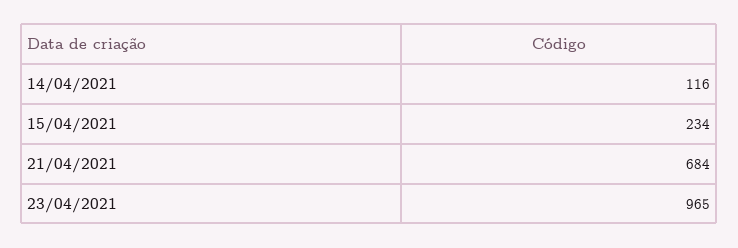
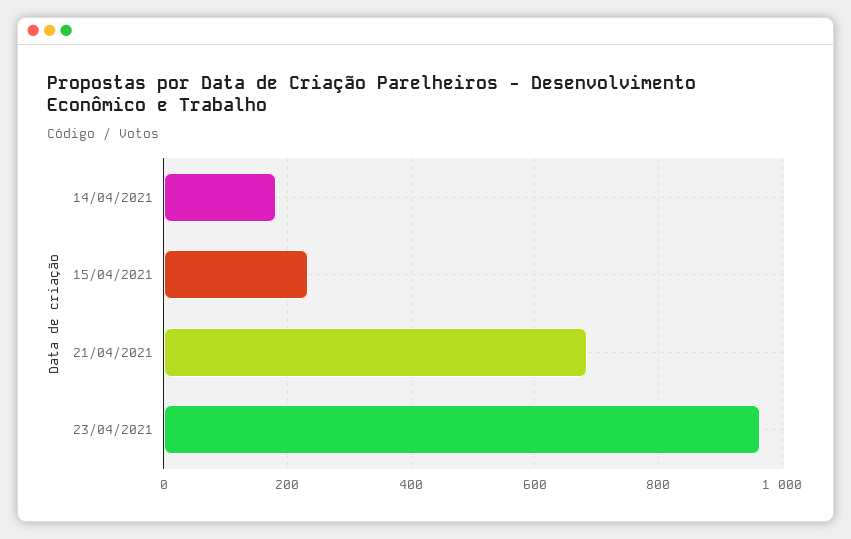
14/04/2021: 116 -> 180

